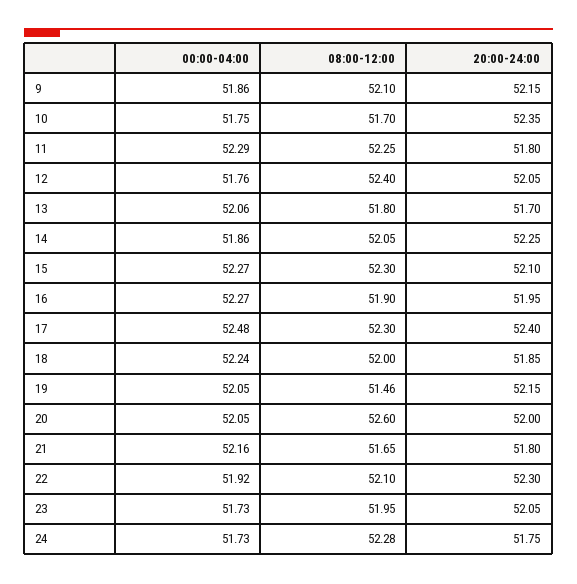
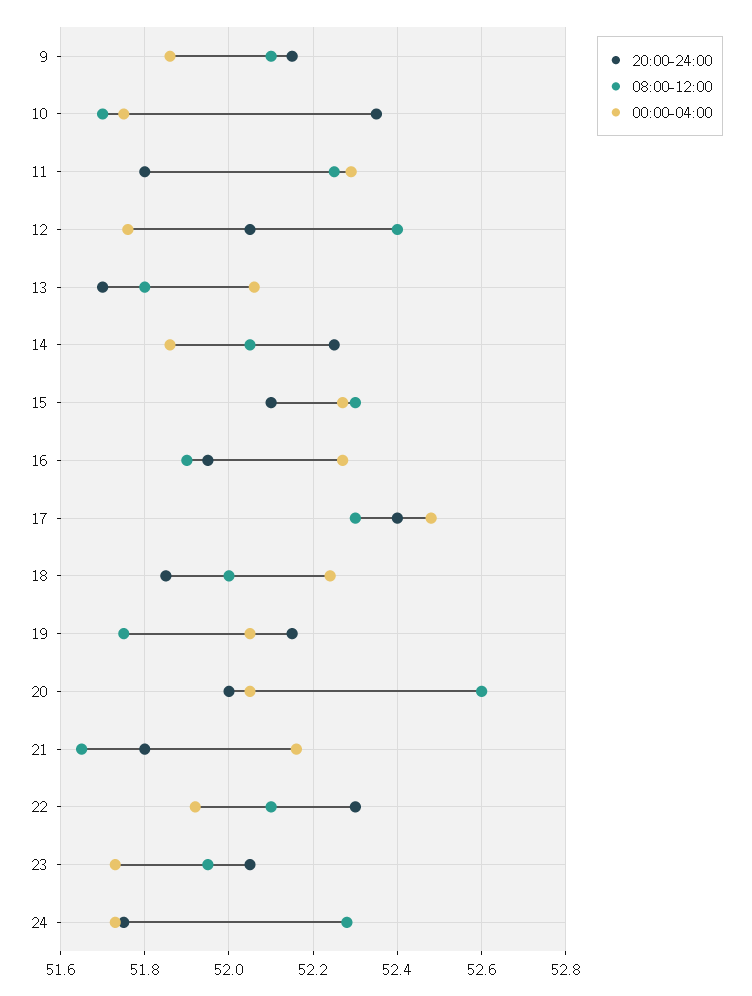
08:00-12:00, 19: 51.46 -> 51.75

